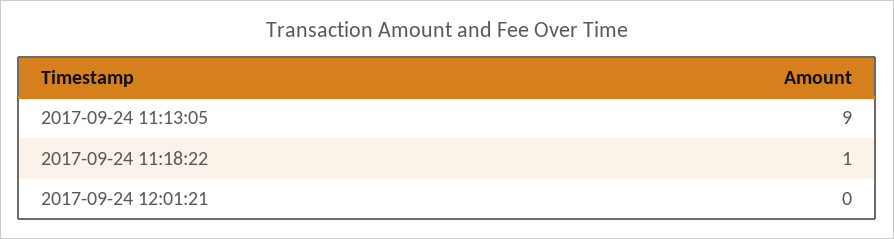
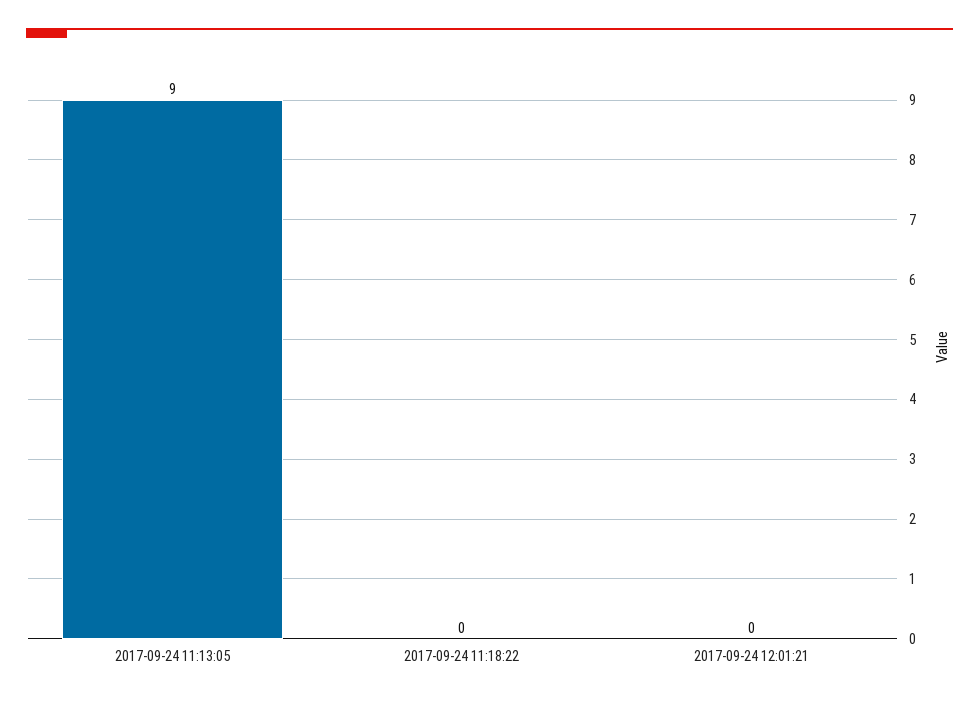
2017-09-24 11:18:22: 1 -> 0

